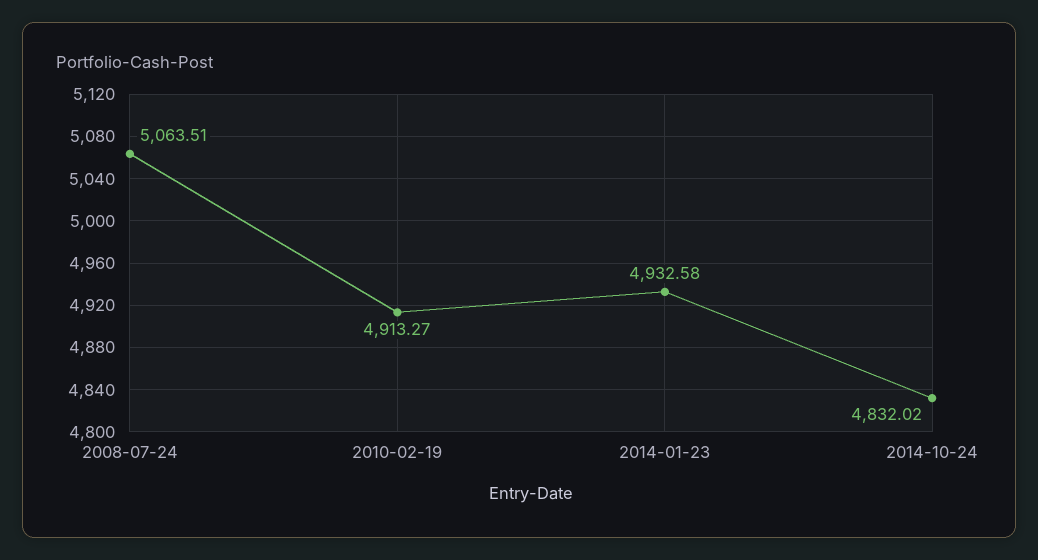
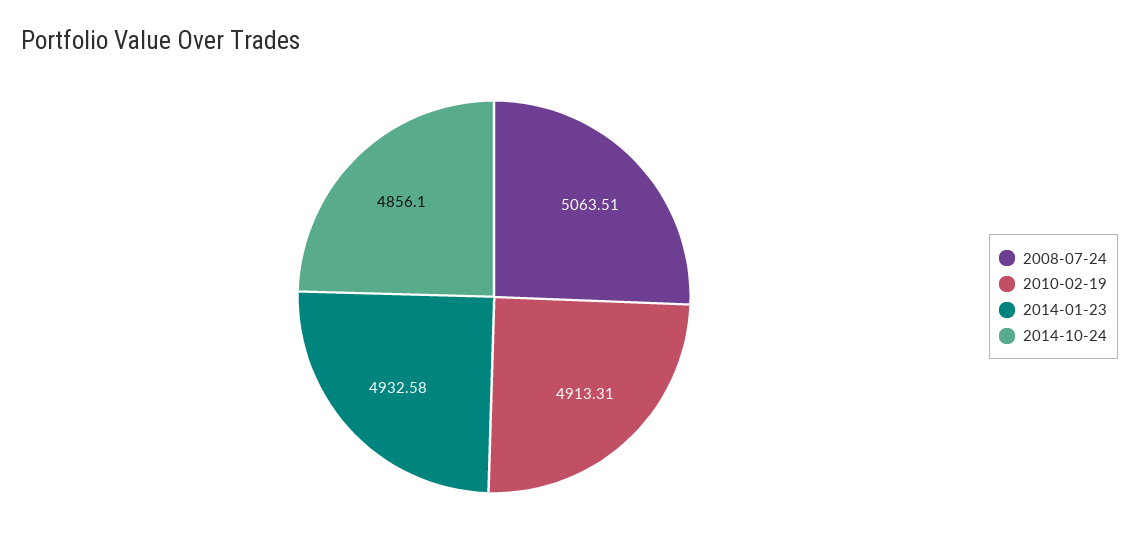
2010-02-19: 4913.27 -> 4913.31
2014-10-24: 4832.02 -> 4856.1

